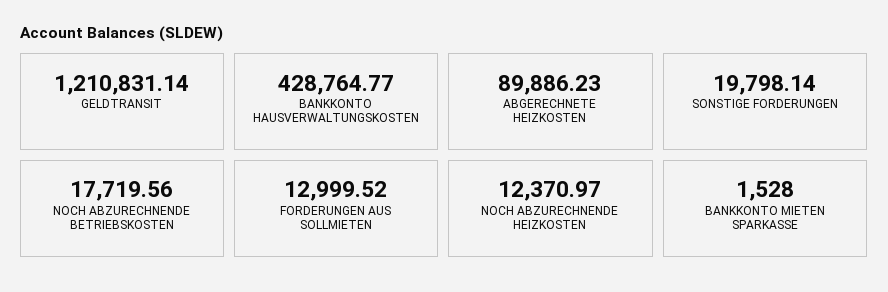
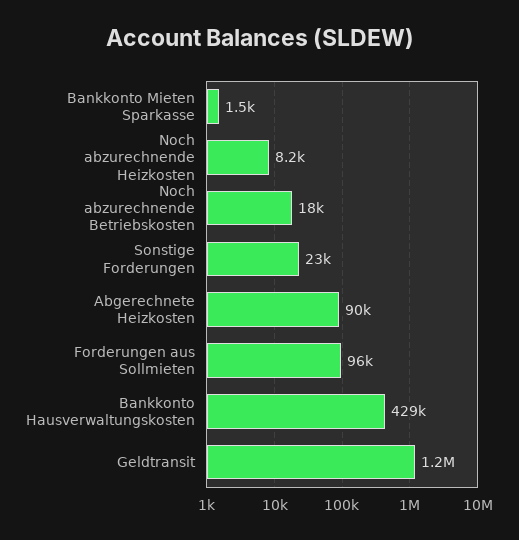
SONSTIGE FORDERUNGEN: 19798.14 -> 23000
FORDERUNGEN AUS SOLLMIETEN: 12999.52 -> 96000
NOCH ABZURECHNENDE HEIZKOSTEN: 12370.97 -> 8200

